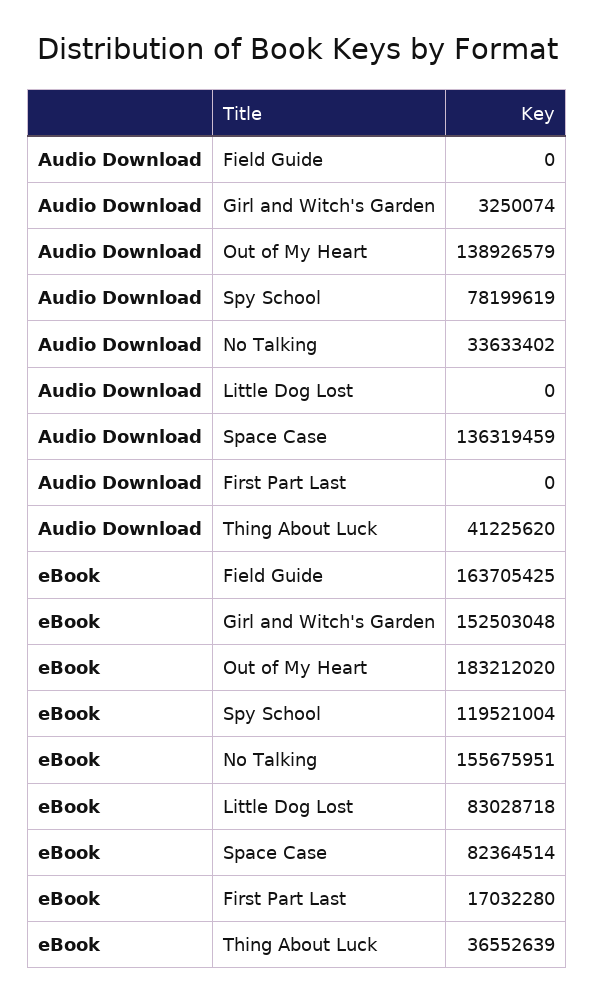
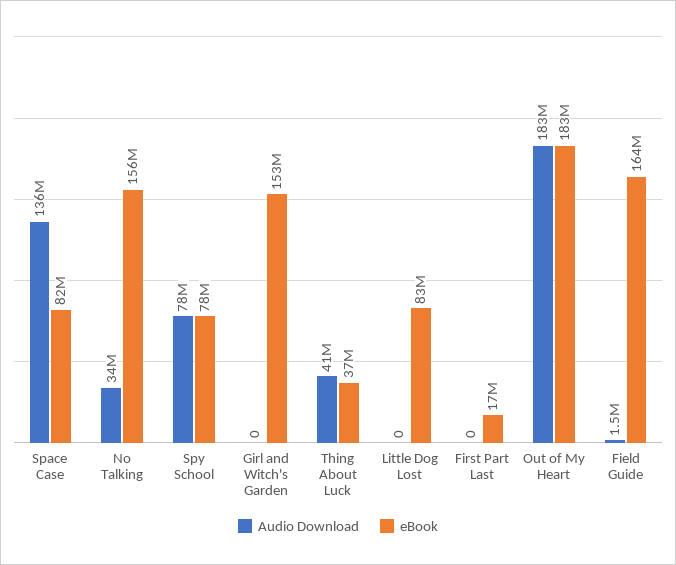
Audio Download, Field Guide: 0 -> 1500000
Audio Download, Girl and Witch's Garden: 3250074 -> 0
Audio Download, Out of My Heart: 138926579 -> 183000000
eBook, Spy School: 119521004 -> 78000000

